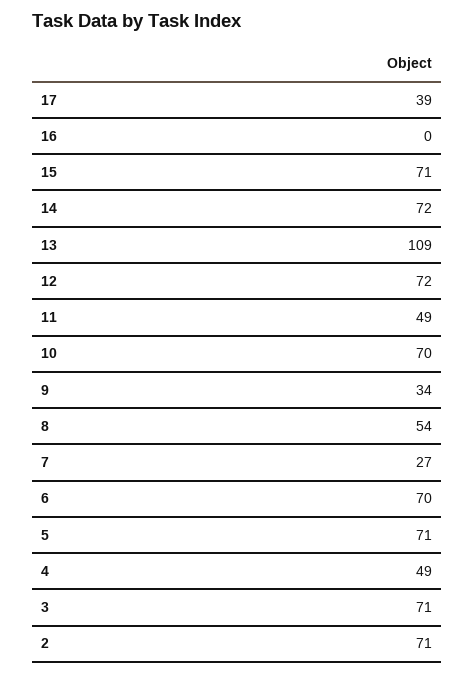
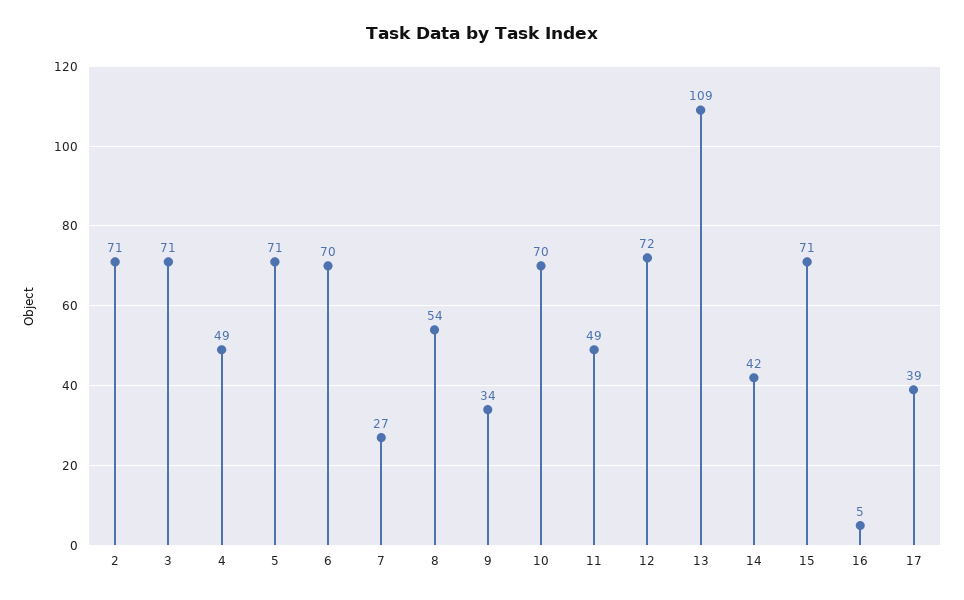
16: 0 -> 5
14: 72 -> 42

